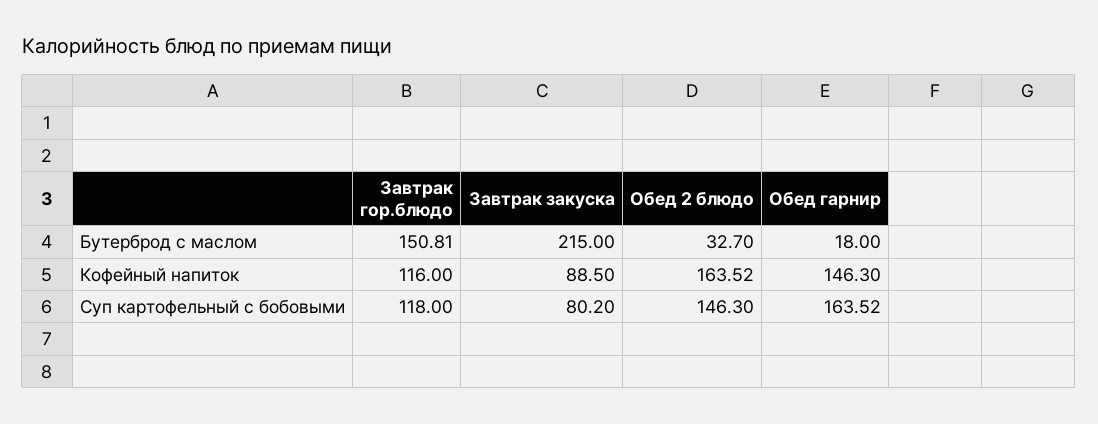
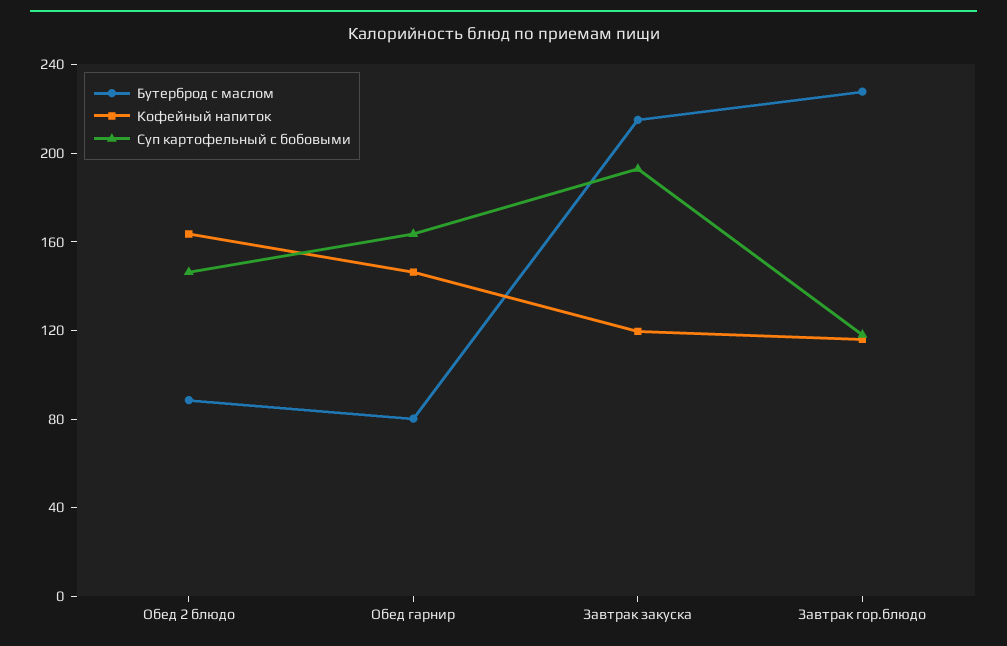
Бутерброд с маслом, Завтрак гор.блюдо: 150.81 -> 230
Бутерброд с маслом, Обед 2 блюдо: 32.7 -> 90
Бутерброд с маслом, Обед гарнир: 18 -> 80
Кофейный напиток, Завтрак закуска: 88.5 -> 120
Суп картофельный с бобовыми, Завтрак закуска: 80.2 -> 190

